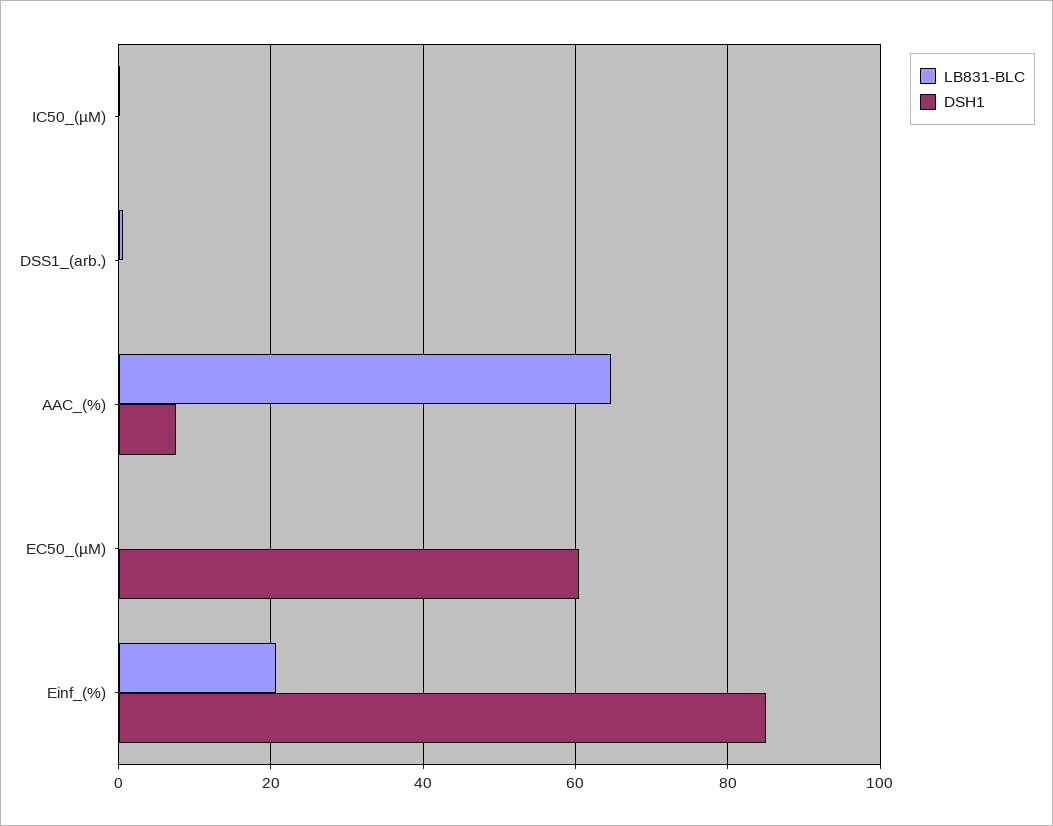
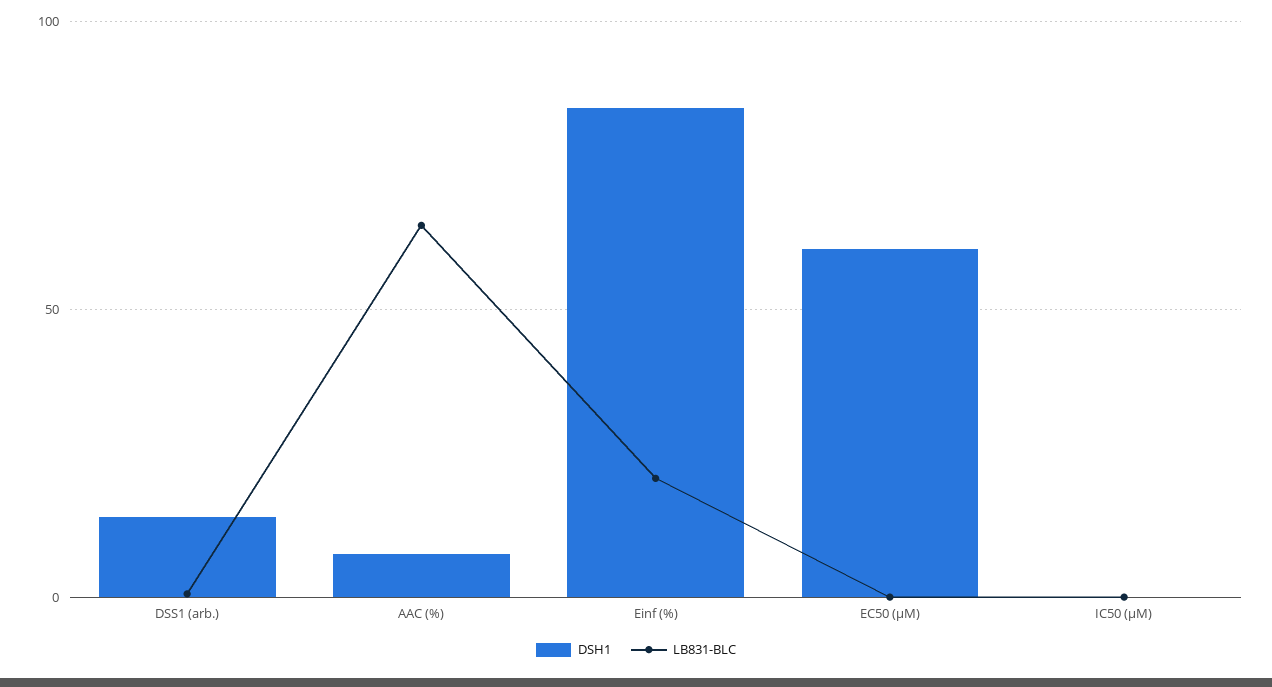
DSH1, DSS1_(arb.): 0 -> 15

